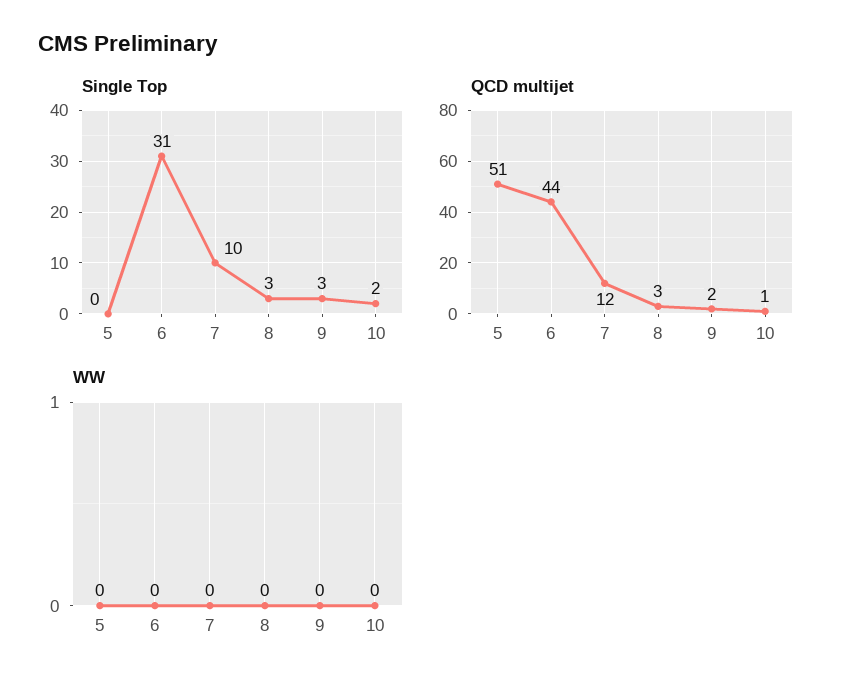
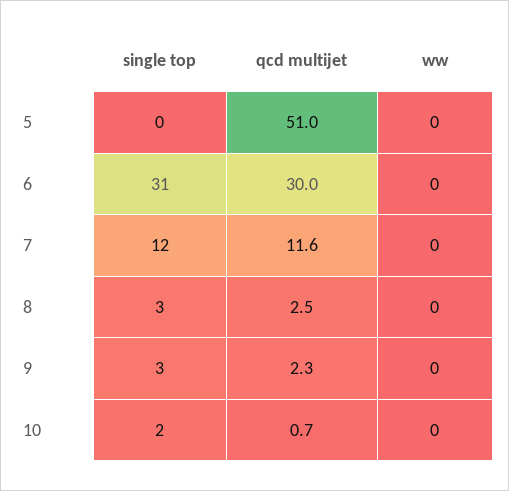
Single Top, 7: 10 -> 12
QCD multijet, 6: 44 -> 30

